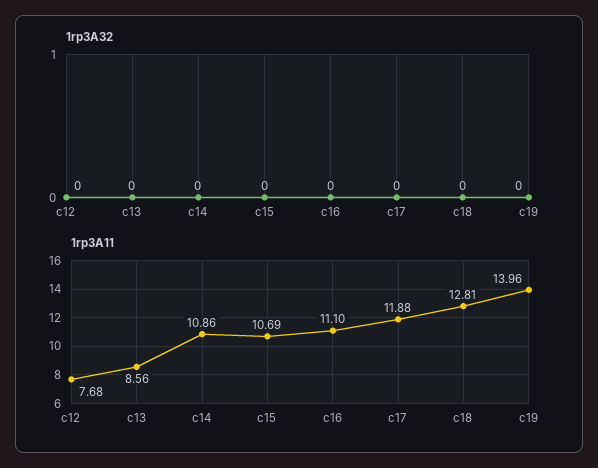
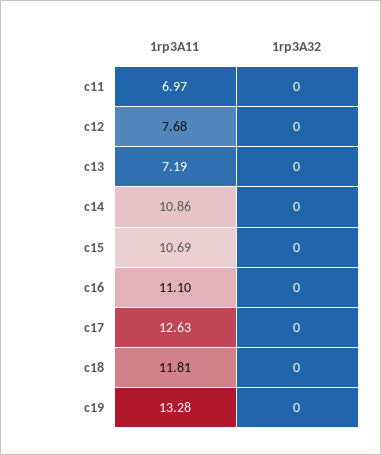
1rp3A11, c13: 8.56 -> 7.19
1rp3A11, c17: 11.88 -> 12.63
1rp3A11, c18: 12.81 -> 11.81
1rp3A11, c19: 13.96 -> 13.28
1rp3A11, c11: none -> 6.97
1rp3A32, c11: none -> 0

